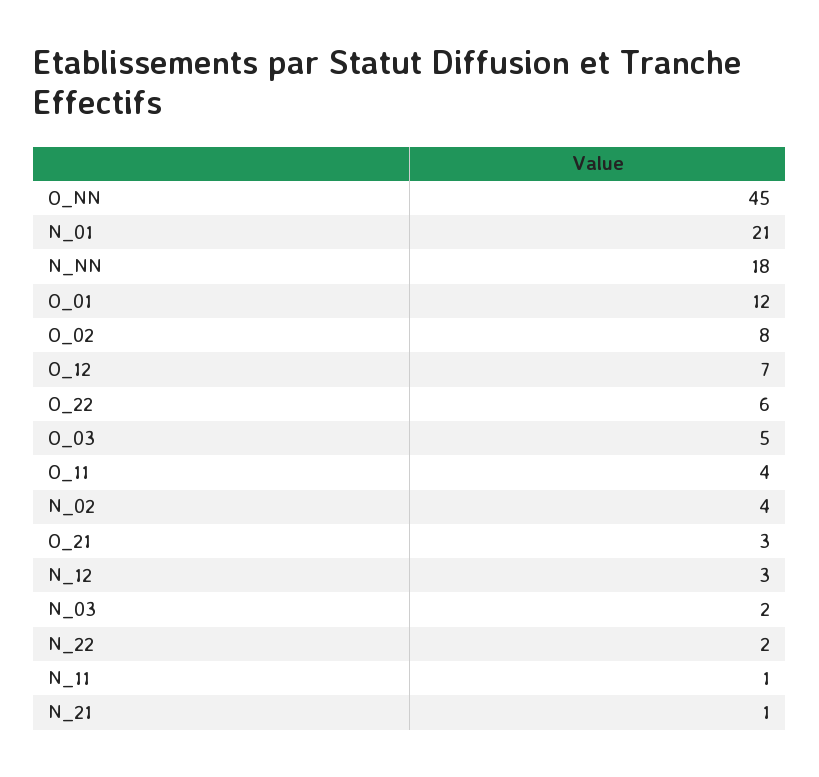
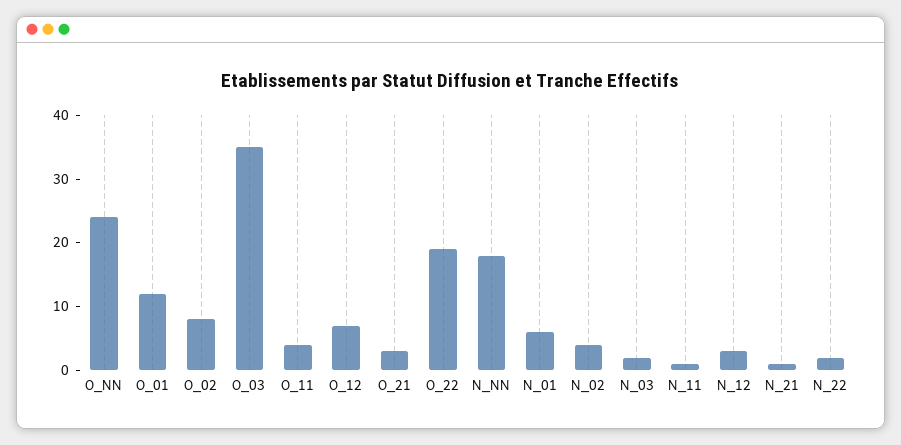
O_NN: 45 -> 25
N_01: 21 -> 5
O_22: 6 -> 20
O_03: 5 -> 35

